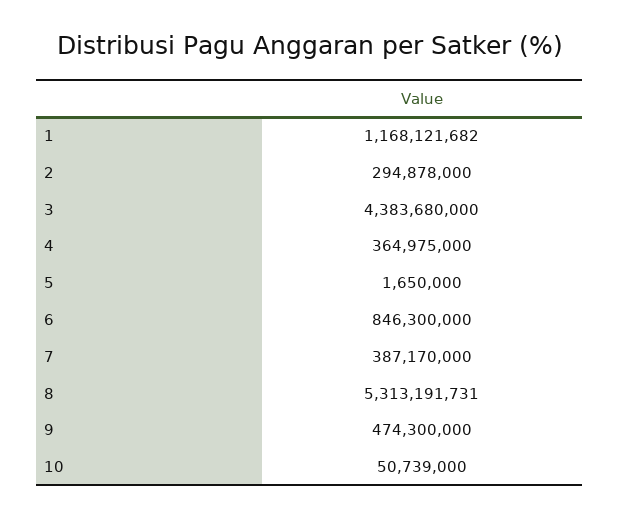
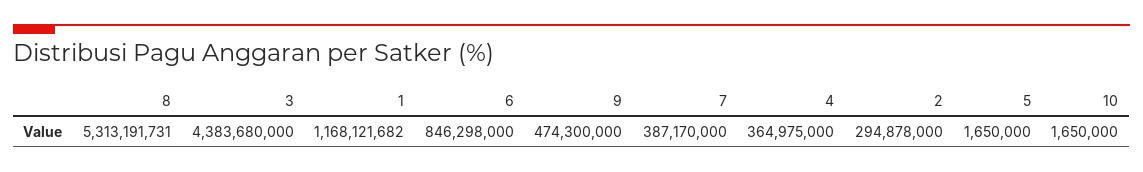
6: 846300000 -> 846298000
10: 50739000 -> 1650000

